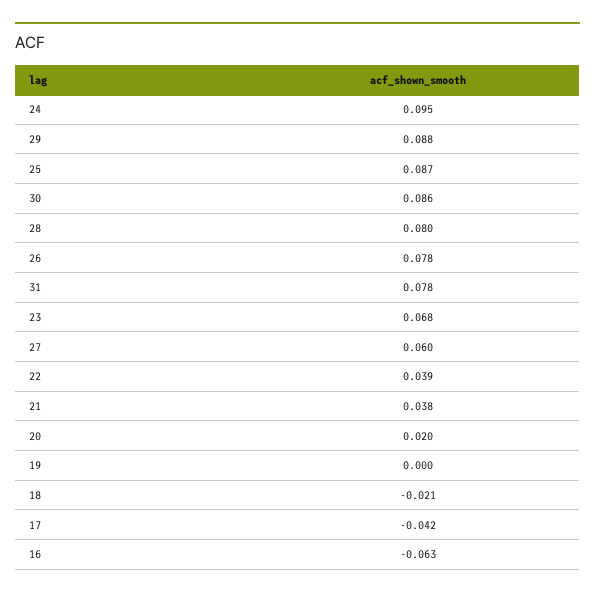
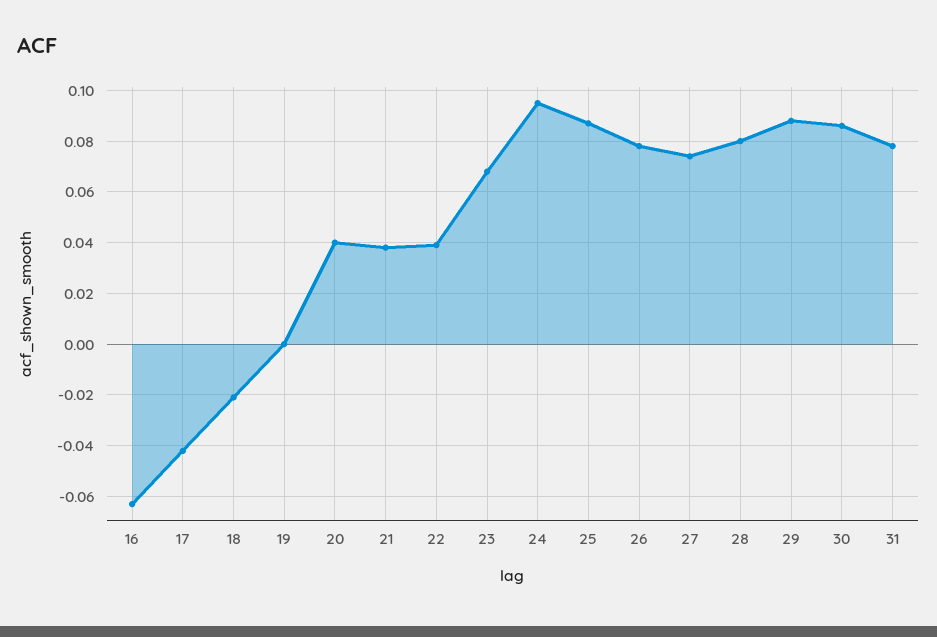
27: 0.06 -> 0.075
20: 0.02 -> 0.04

